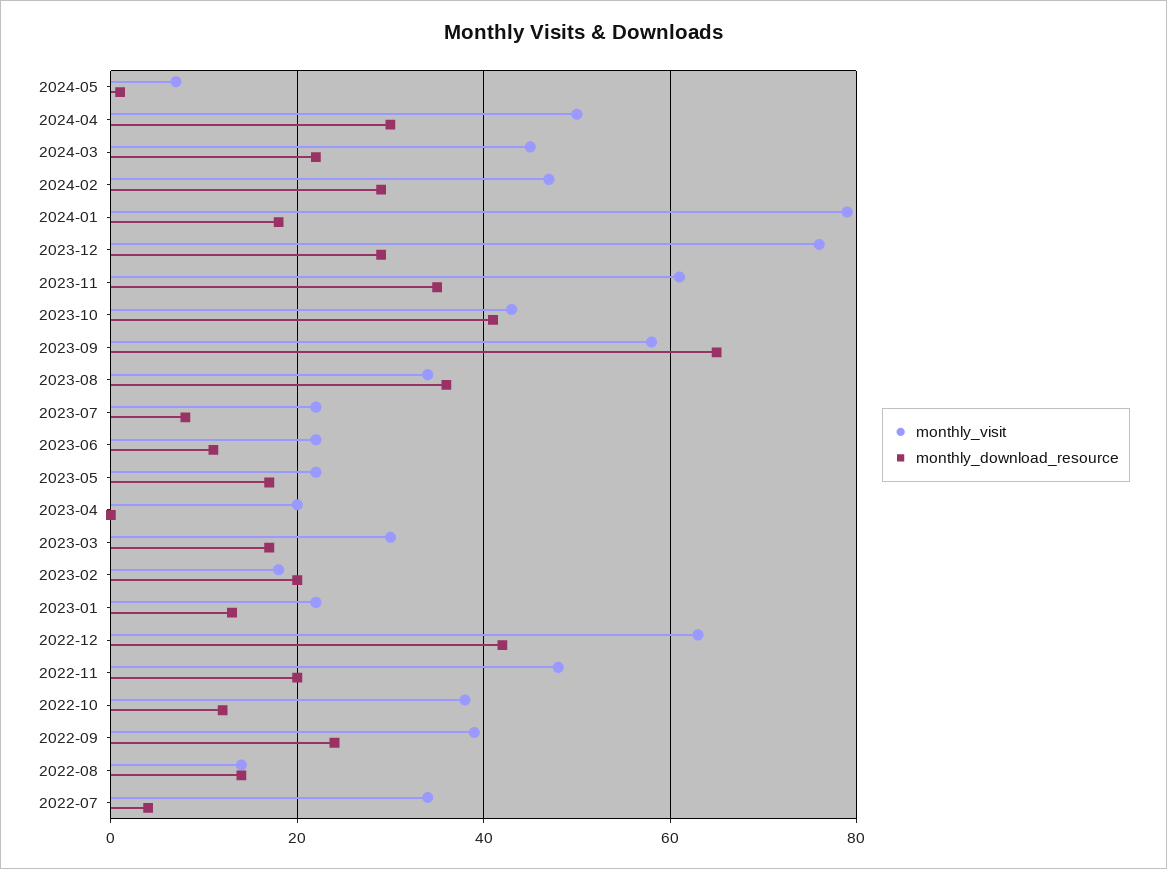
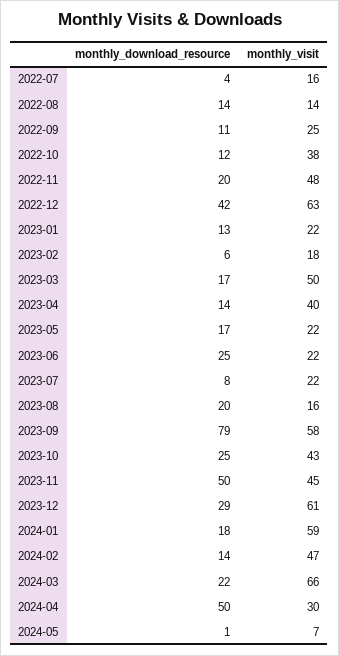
monthly_visit, 2024-04: 50 -> 30
monthly_download_resource, 2024-04: 30 -> 50
monthly_visit, 2024-03: 45 -> 66
monthly_download_resource, 2024-02: 30 -> 14
monthly_visit, 2024-01: 80 -> 59
monthly_visit, 2023-12: 75 -> 61
monthly_visit, 2023-11: 60 -> 45
monthly_download_resource, 2023-11: 35 -> 50
monthly_download_resource, 2023-10: 40 -> 25
monthly_download_resource, 2023-09: 65 -> 79
monthly_visit, 2023-08: 35 -> 16
monthly_download_resource, 2023-08: 35 -> 20
monthly_download_resource, 2023-06: 10 -> 25
monthly_visit, 2023-04: 20 -> 40
monthly_download_resource, 2023-04: 0 -> 14
monthly_visit, 2023-03: 30 -> 50
monthly_download_resource, 2023-02: 20 -> 6
monthly_visit, 2022-09: 40 -> 25
monthly_download_resource, 2022-09: 25 -> 11
monthly_visit, 2022-07: 35 -> 16

